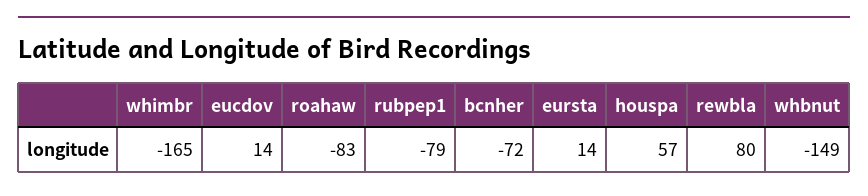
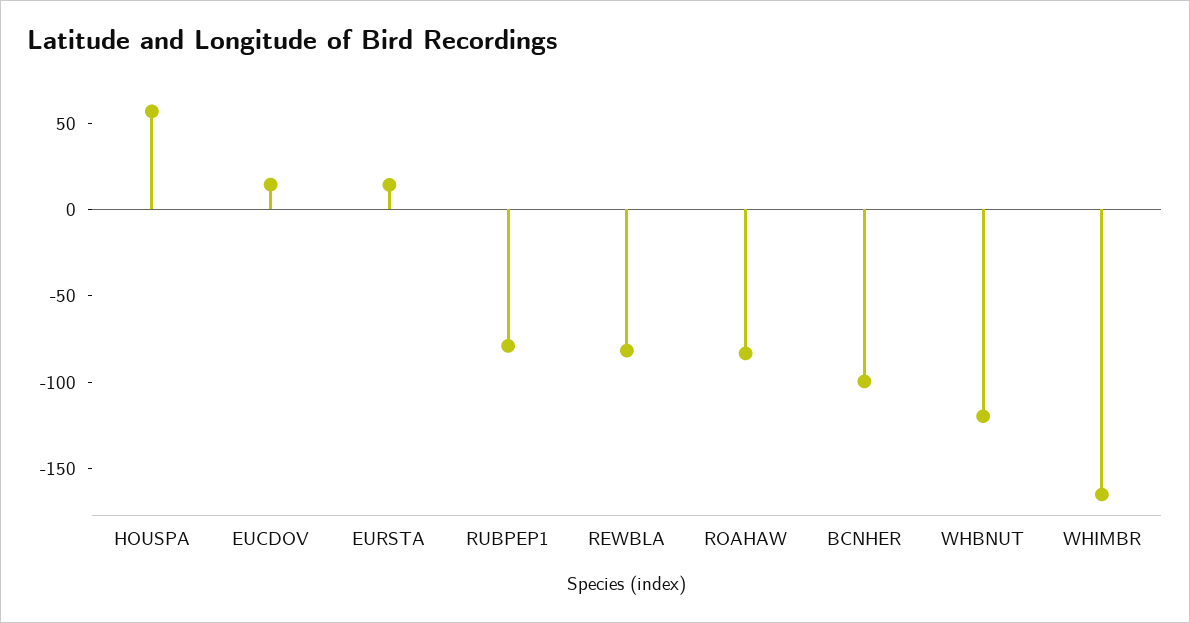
bcnher: -72 -> -100
rewbla: 80 -> -80
whbnut: -149 -> -120

